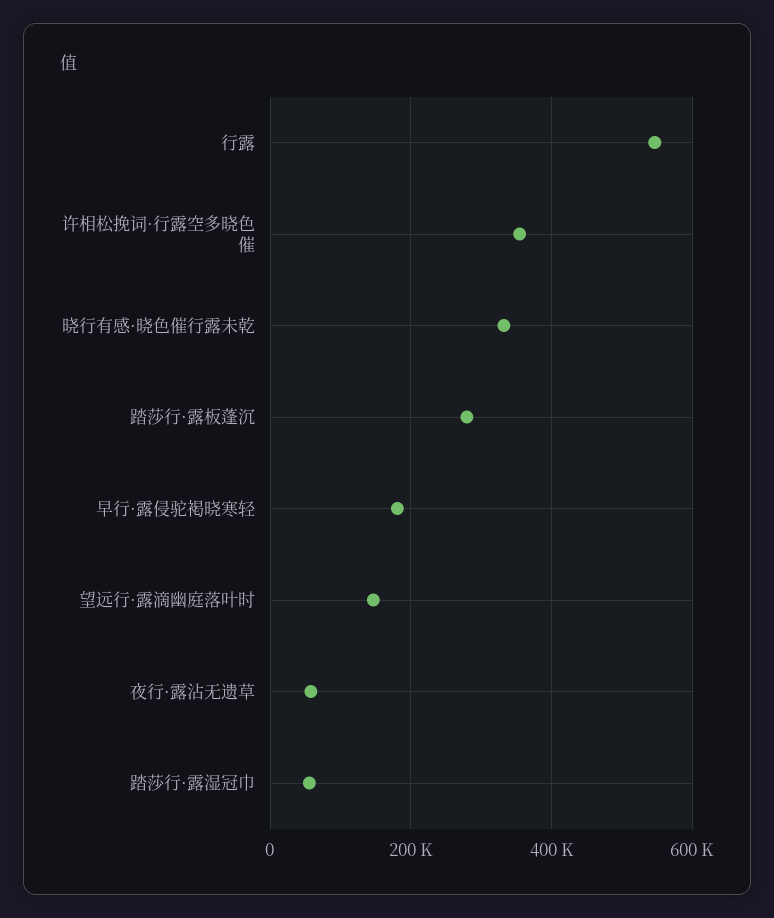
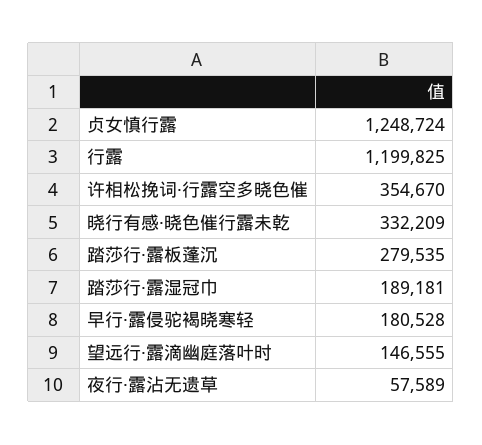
行露: 540000 -> 1199825
踏莎行·露湿冠巾: 60000 -> 189181
贞女慎行露: none -> 1248724

